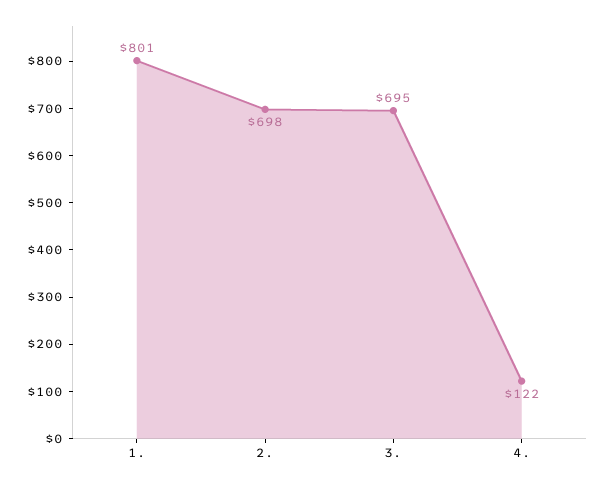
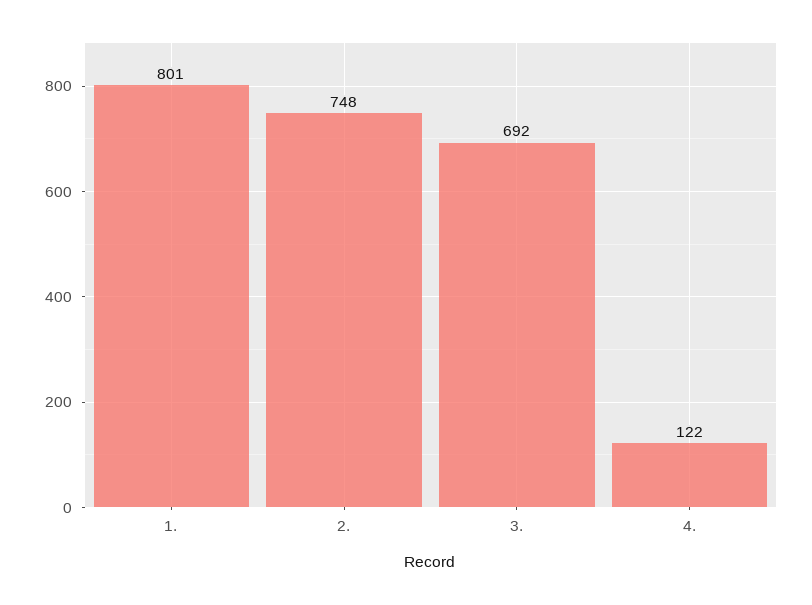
2.: 698 -> 748
3.: 695 -> 692

